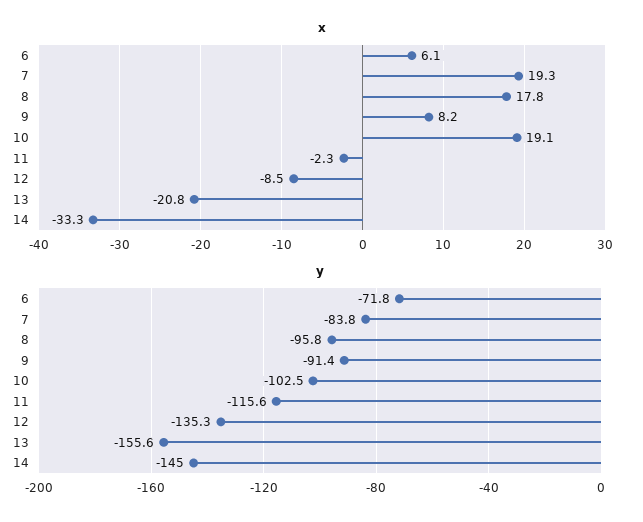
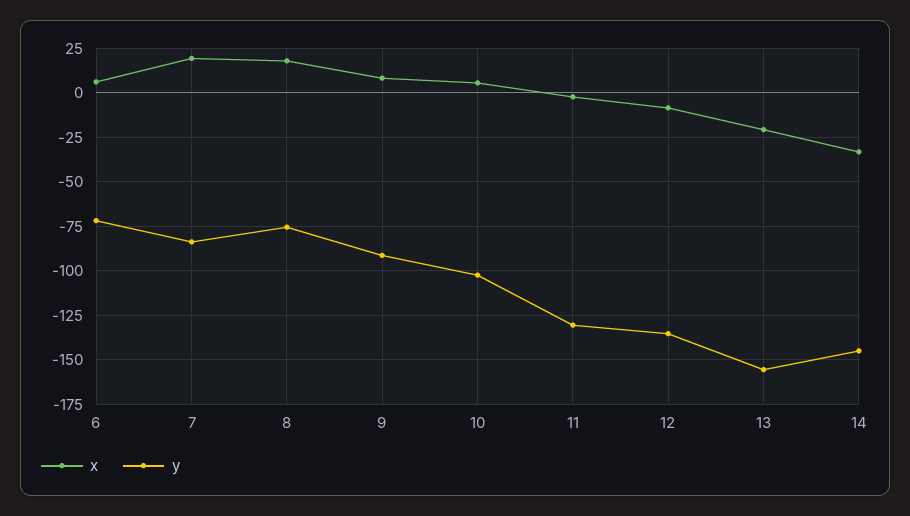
x, 10: 19.1 -> 5
y, 8: -95.8 -> -75
y, 11: -115.6 -> -130

